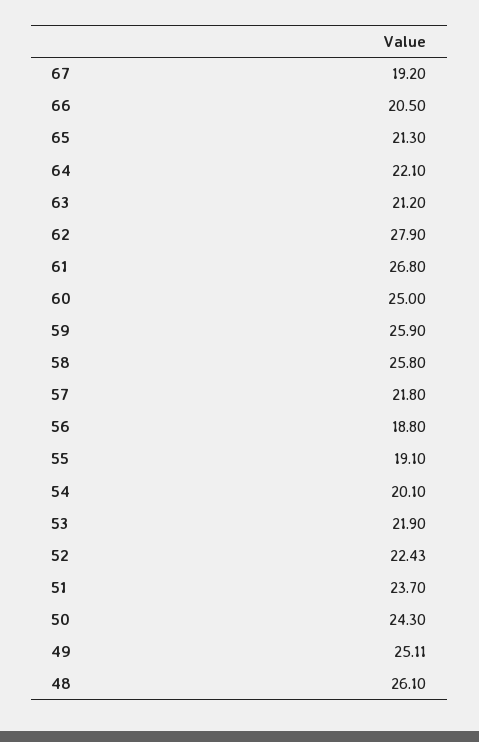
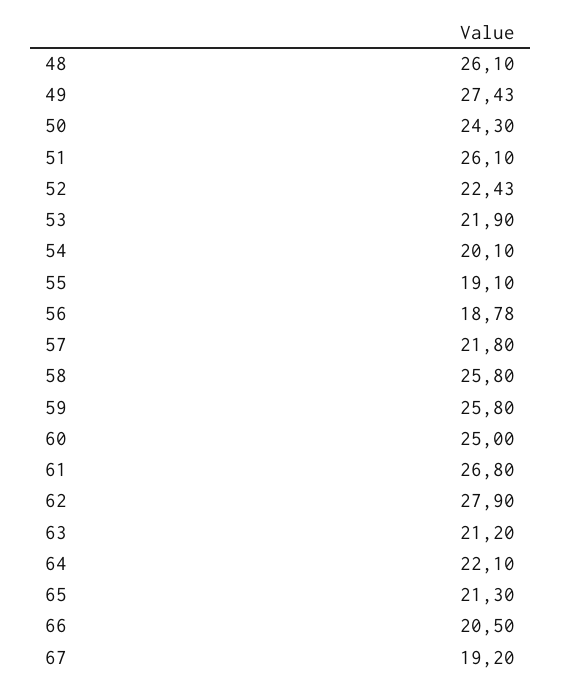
59: 25.9 -> 25.8
56: 18.8 -> 18.78
51: 23.7 -> 26.1
49: 25.11 -> 27.43

